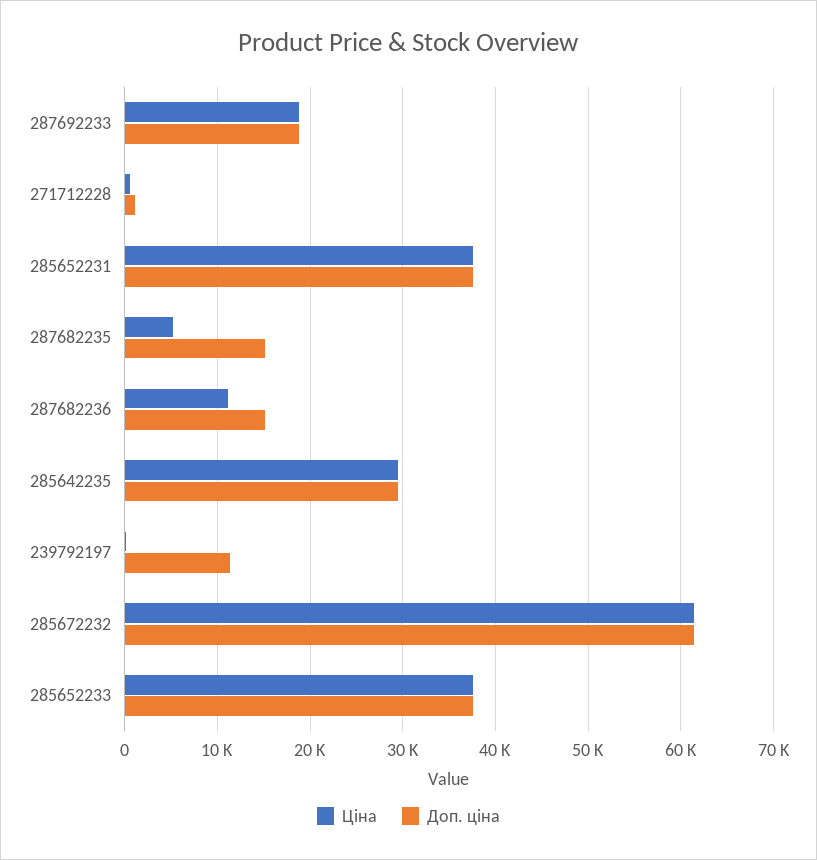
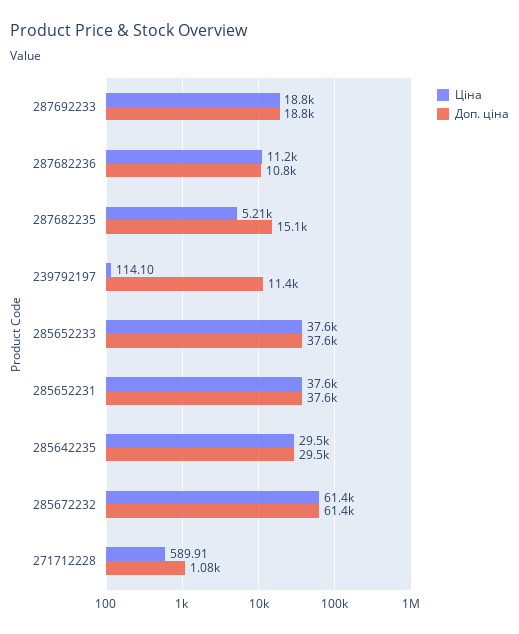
Доп. ціна, 287682236: 15000 -> 10800

